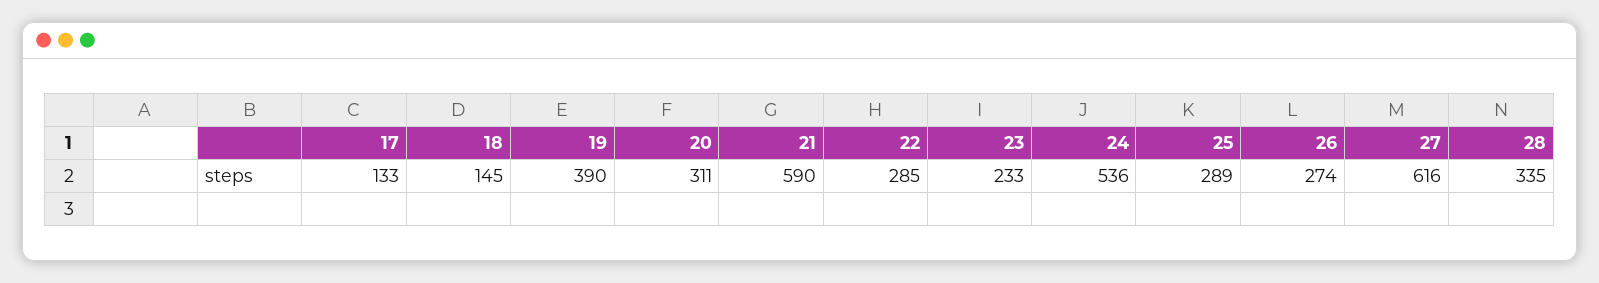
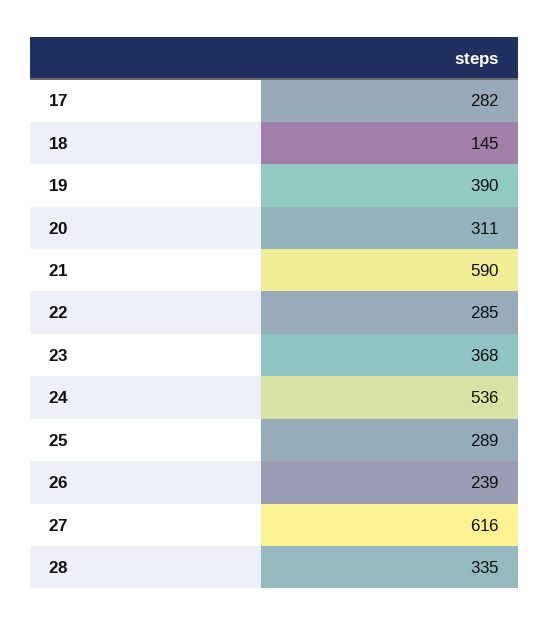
17: 133 -> 282
23: 233 -> 368
26: 274 -> 239

